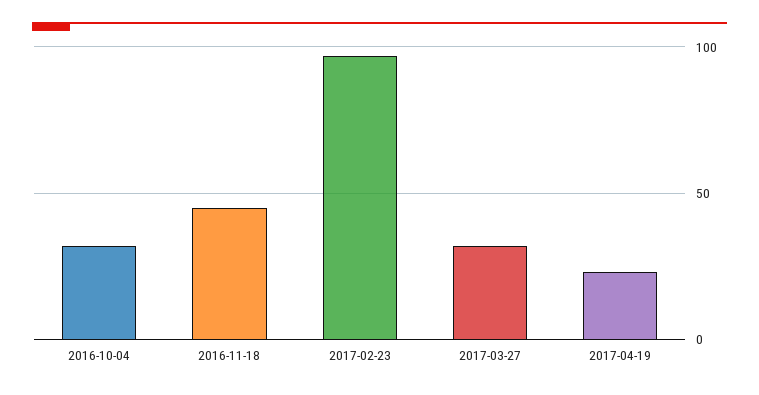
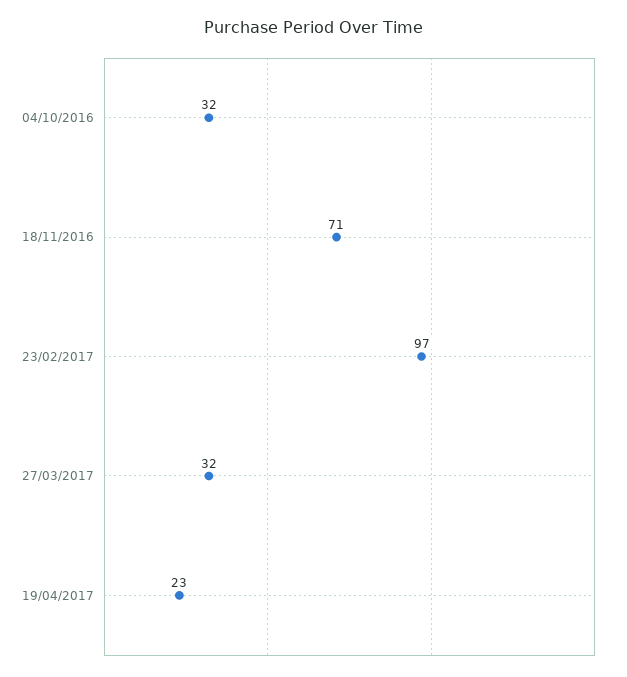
2016-11-18: 45 -> 71

